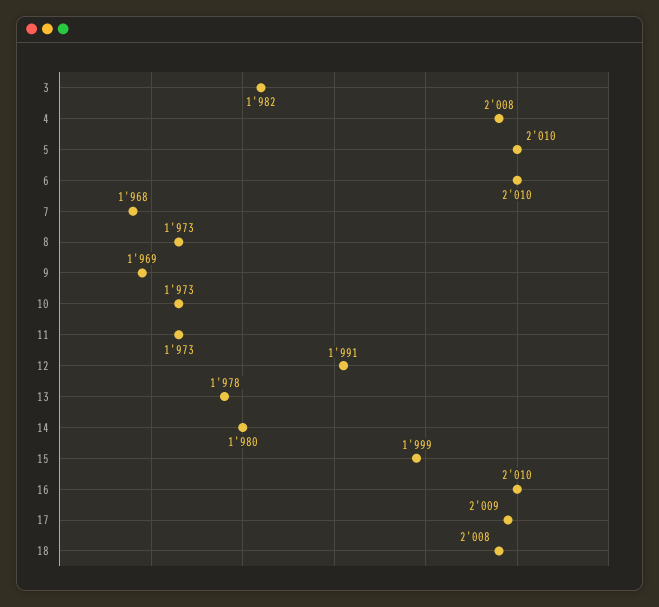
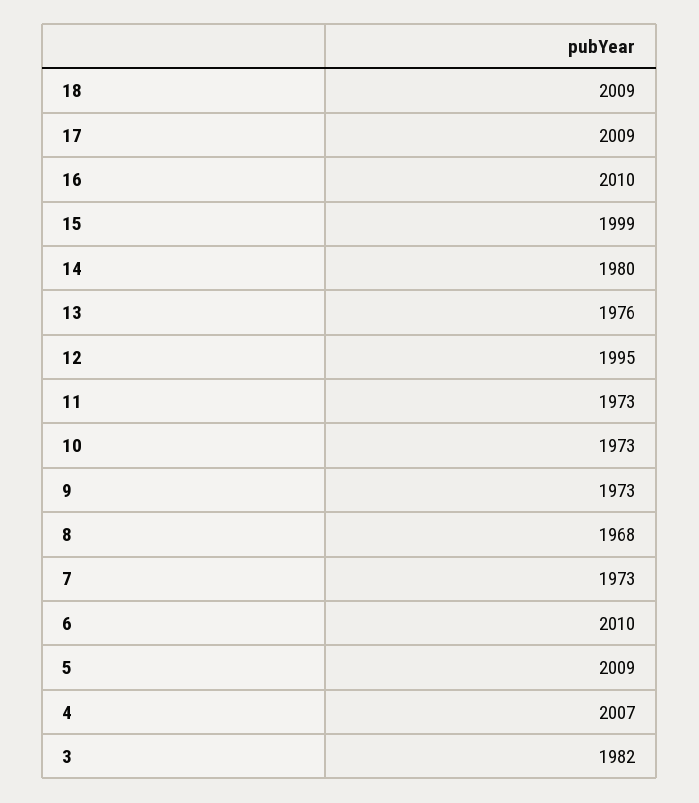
4: 2008 -> 2007
5: 2010 -> 2009
7: 1968 -> 1973
8: 1973 -> 1968
9: 1969 -> 1973
12: 1991 -> 1995
13: 1978 -> 1976
18: 2008 -> 2009

